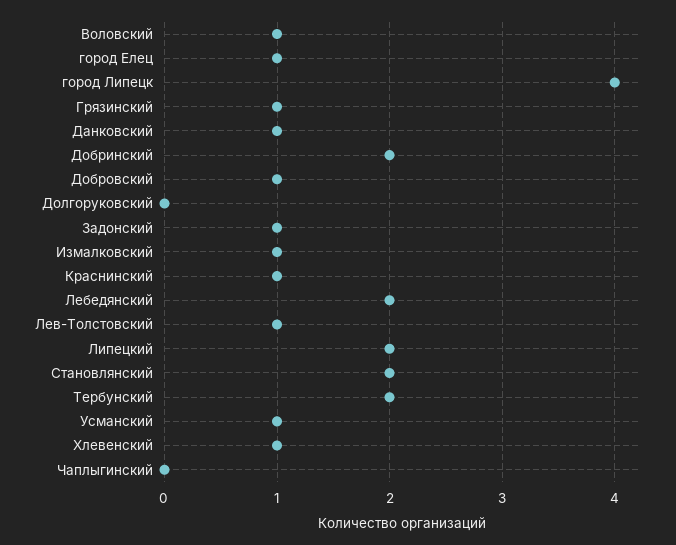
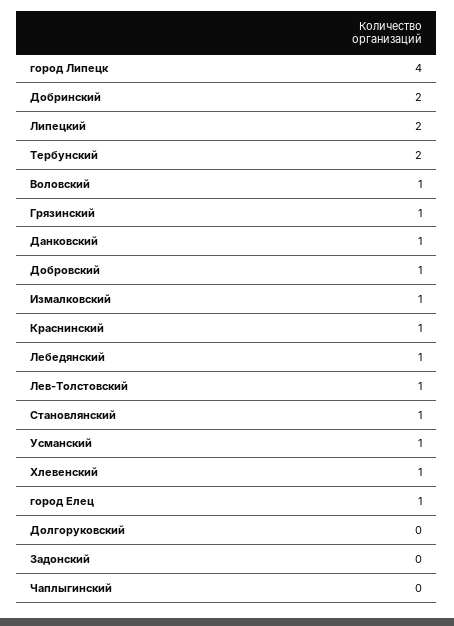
Задонский: 1 -> 0
Лебедянский: 2 -> 1
Становлянский: 2 -> 1

